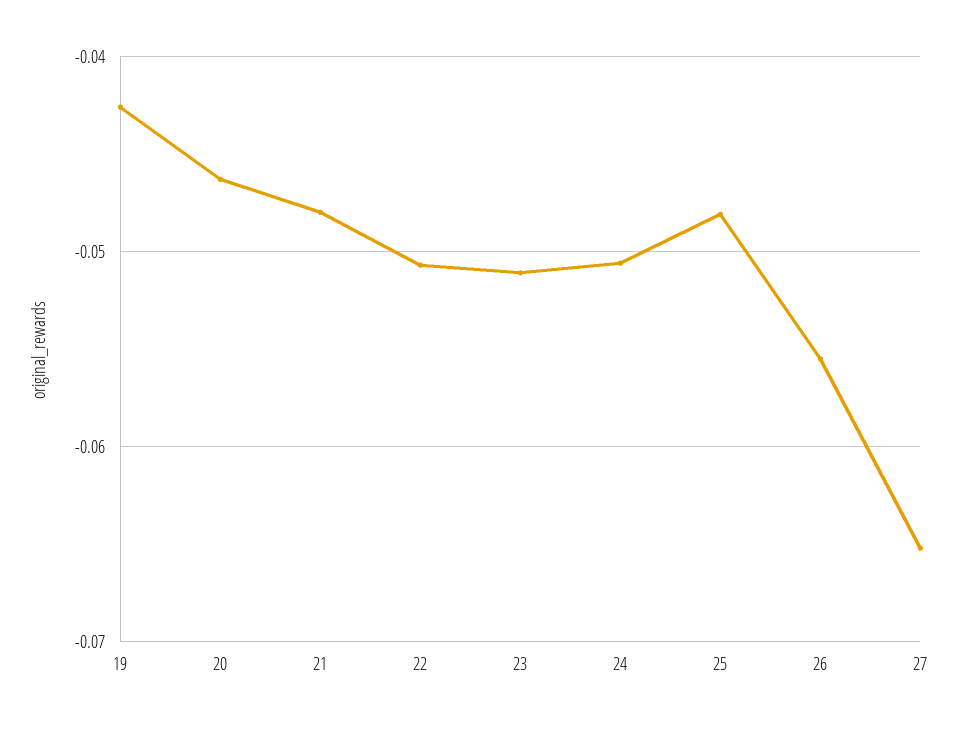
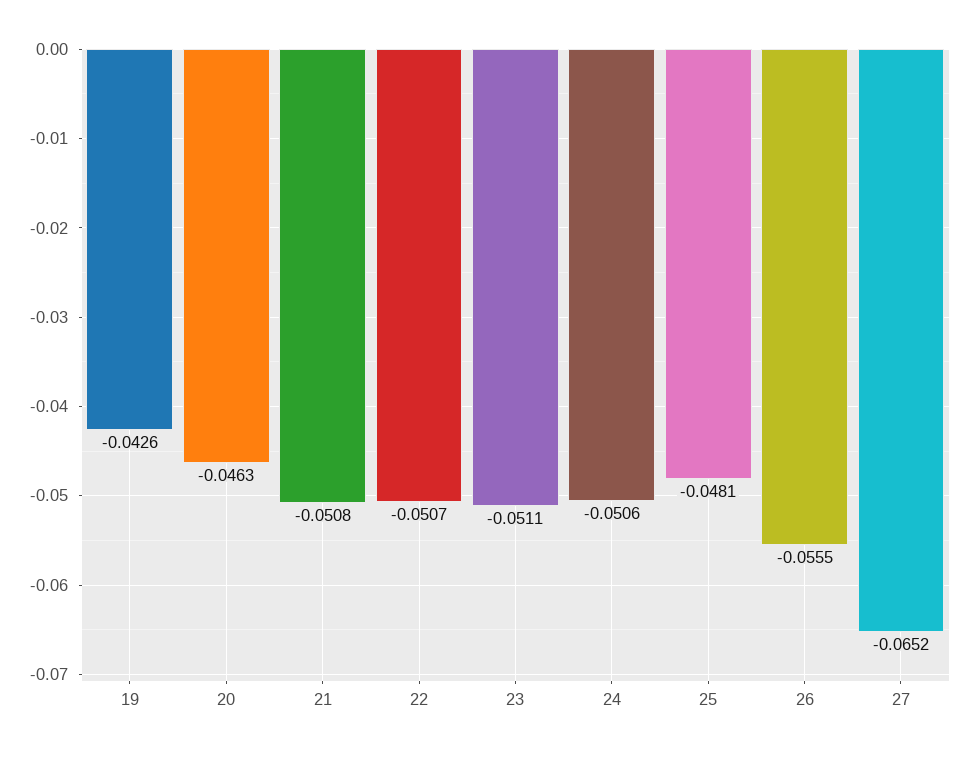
21: -0.048 -> -0.0508

